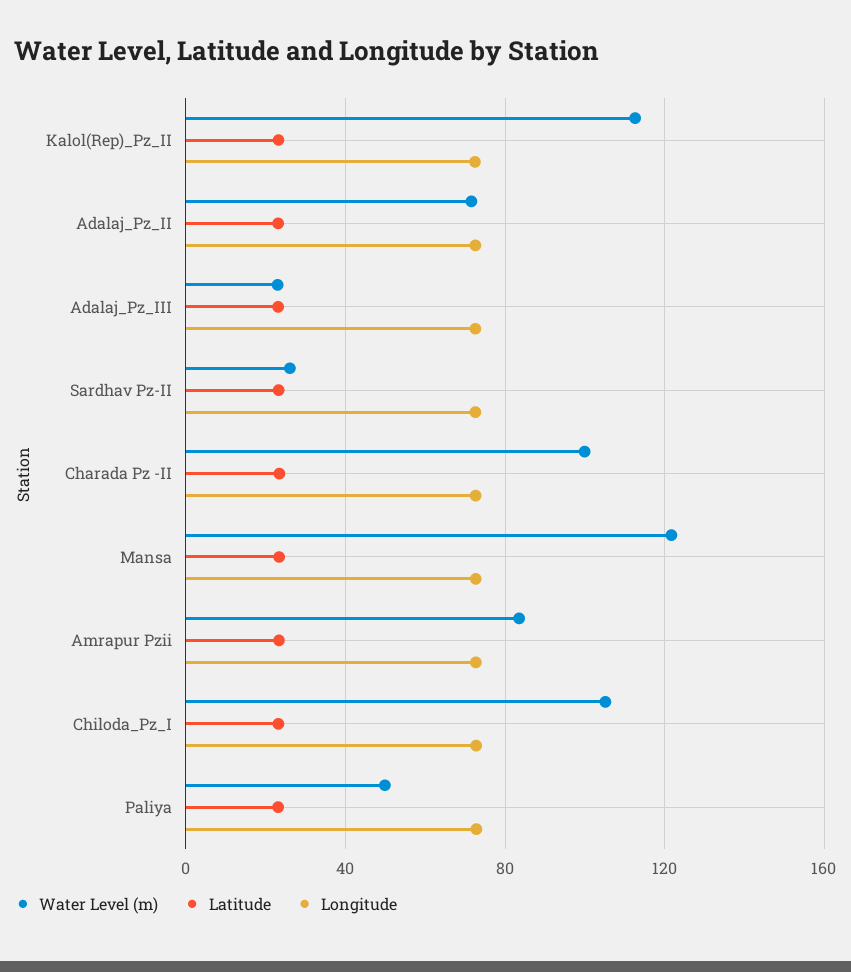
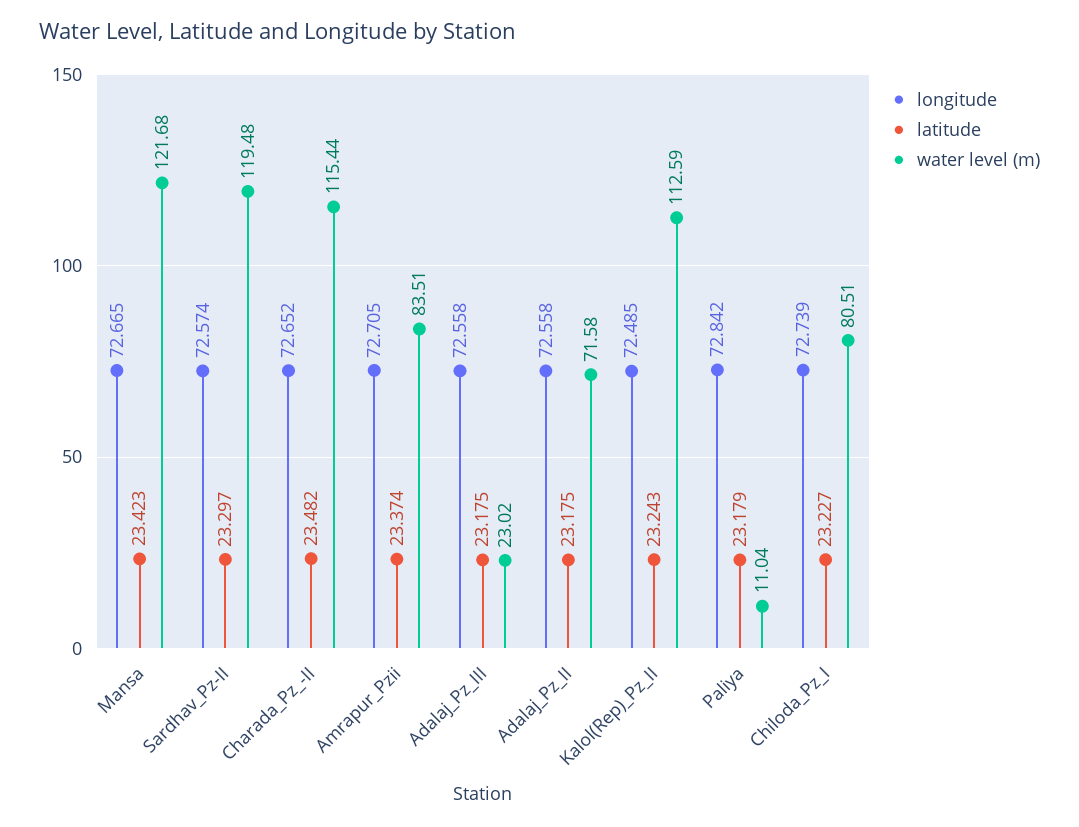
Water Level (m), Sardhav Pz-II: 25 -> 119.48
Water Level (m), Charada Pz -II: 100 -> 115.44
Water Level (m), Chiloda_Pz_I: 105 -> 80.51
Water Level (m), Paliya: 50 -> 11.04

